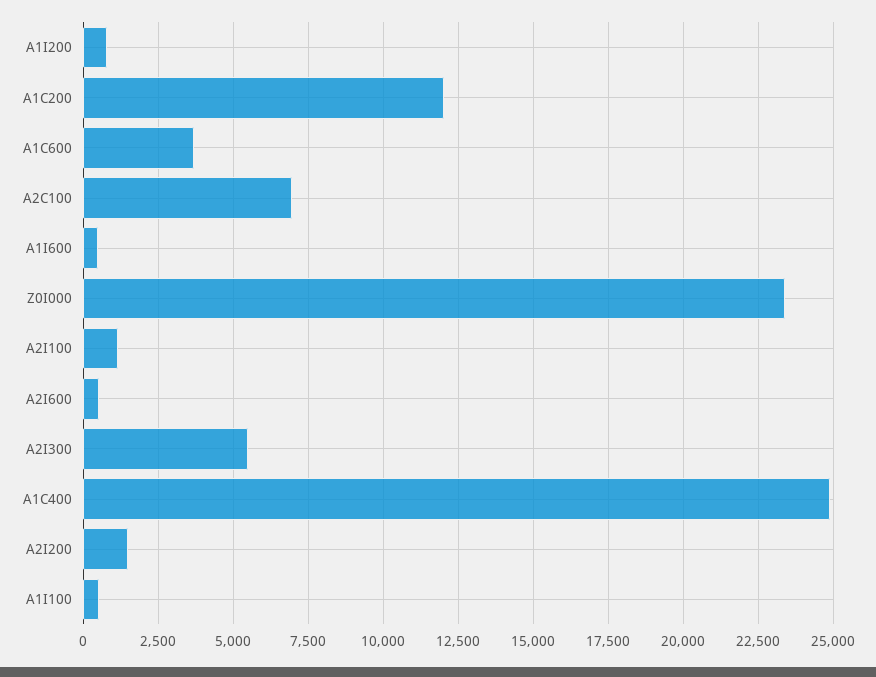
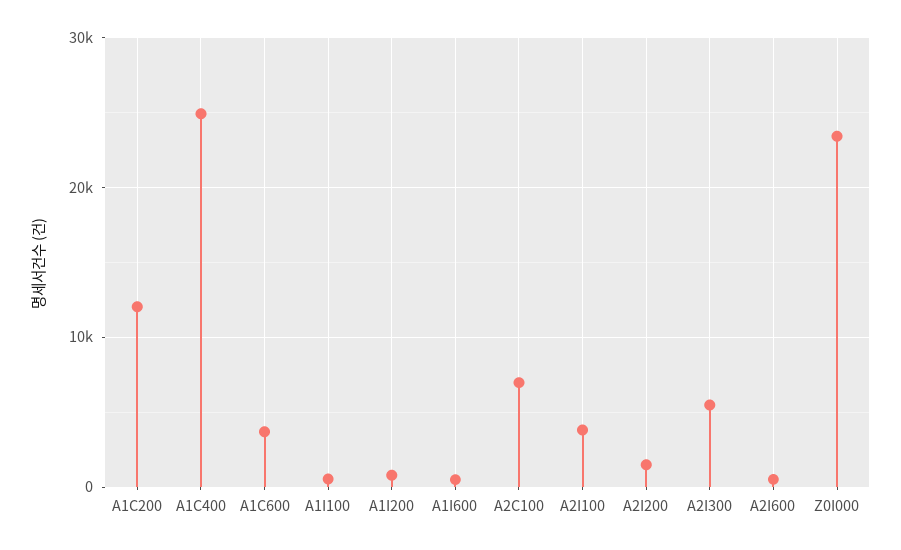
A2I100: 1250 -> 4000

